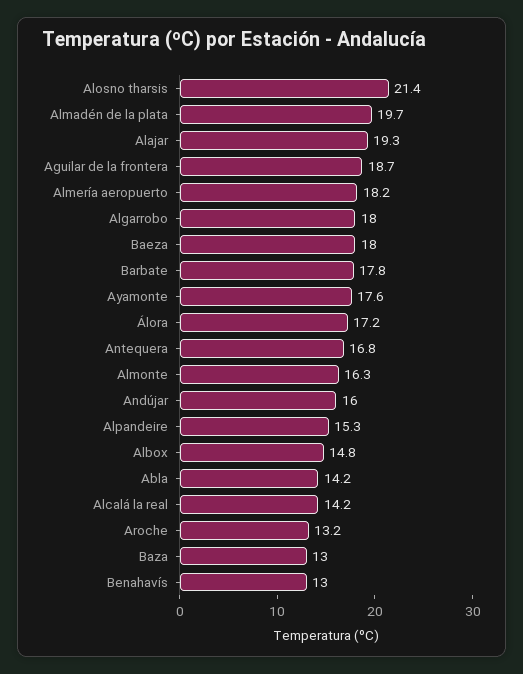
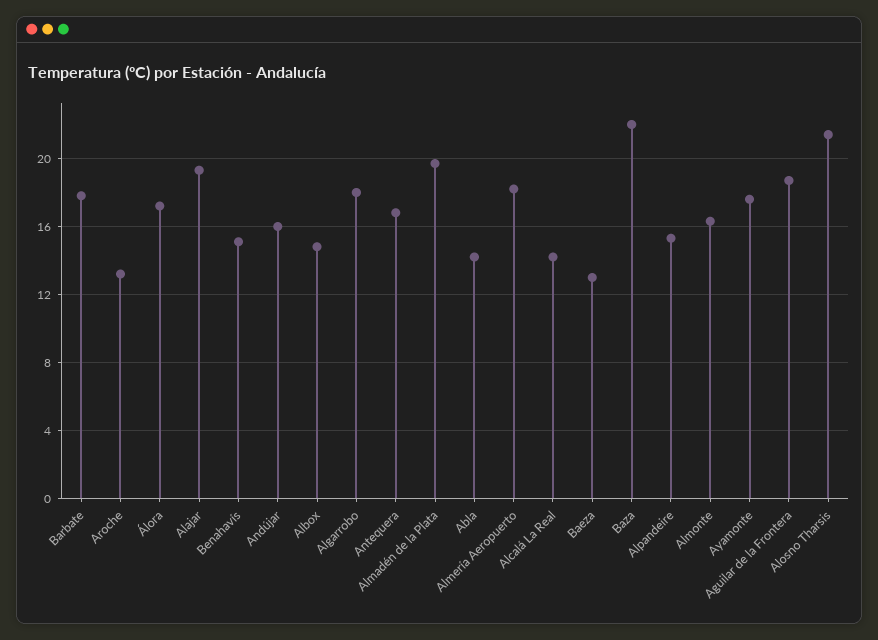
Baeza: 18 -> 13
Baza: 13 -> 22
Benahavís: 13 -> 15

